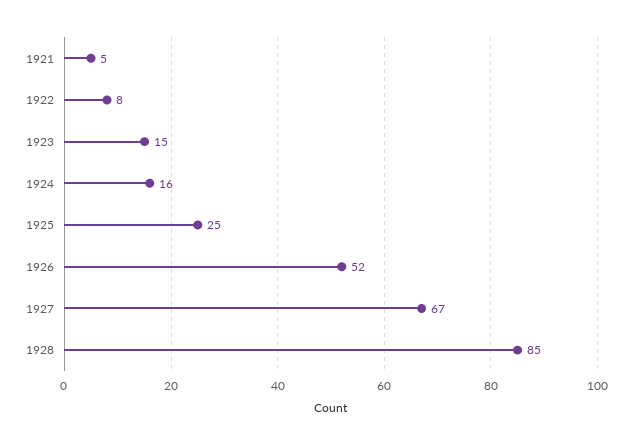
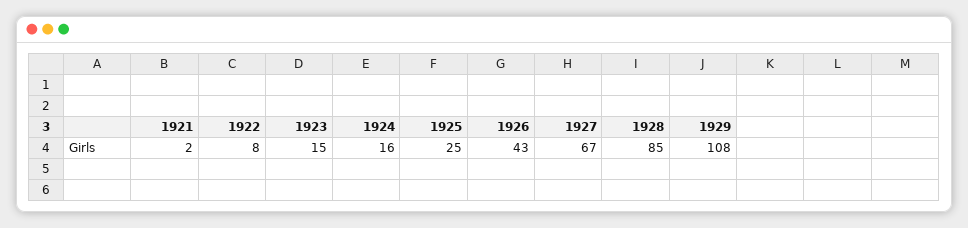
1921: 5 -> 2
1926: 52 -> 43
1929: none -> 108

